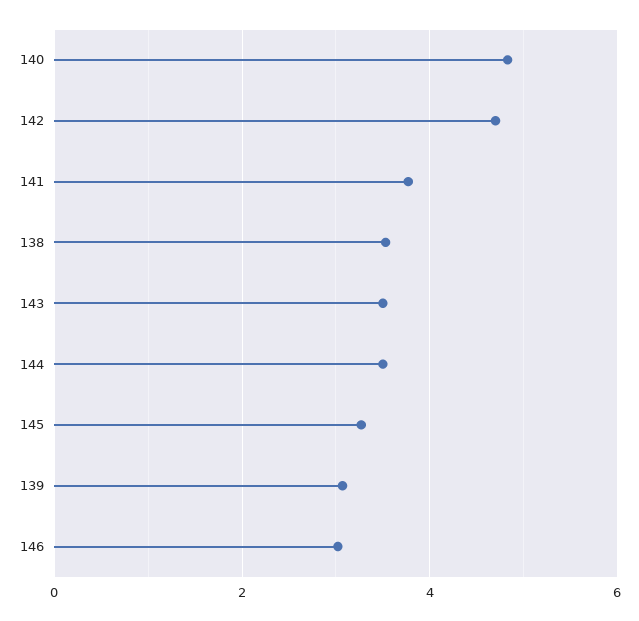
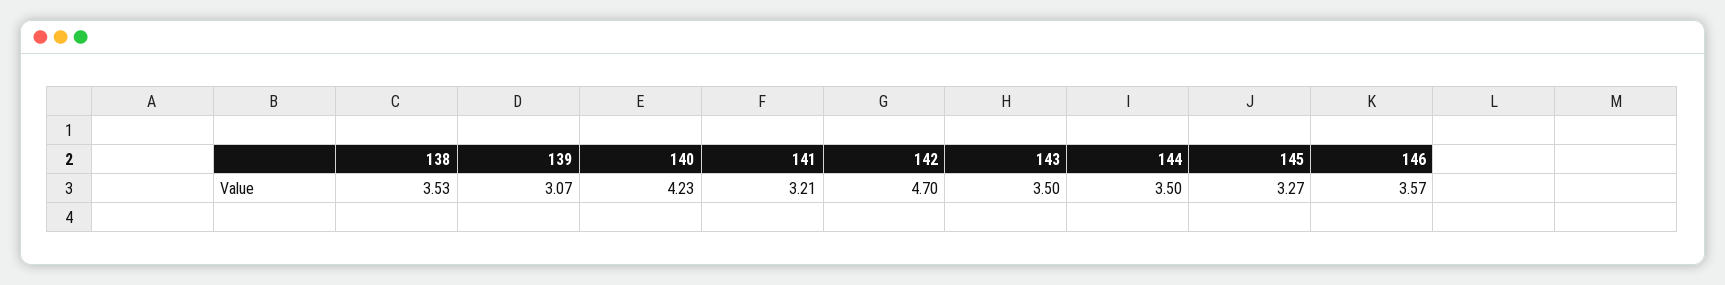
140: 4.8 -> 4.23
141: 3.8 -> 3.21
146: 3 -> 3.57

